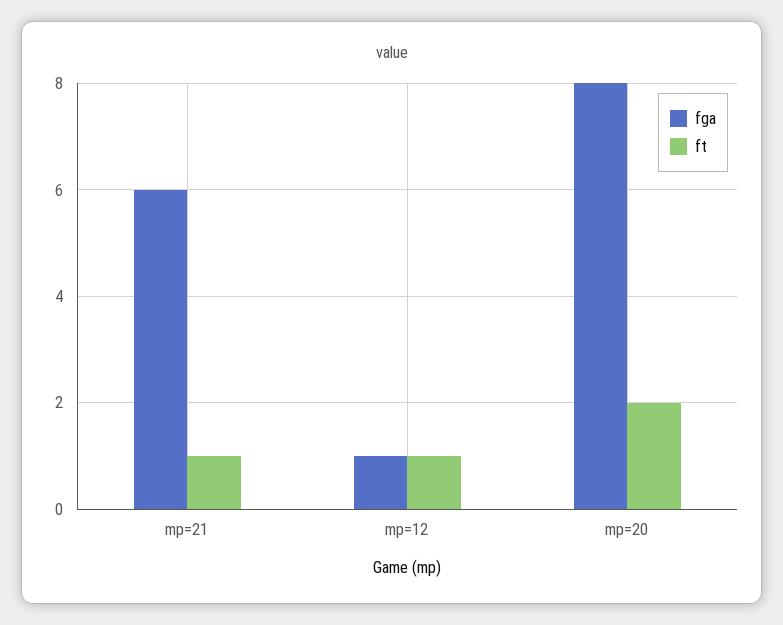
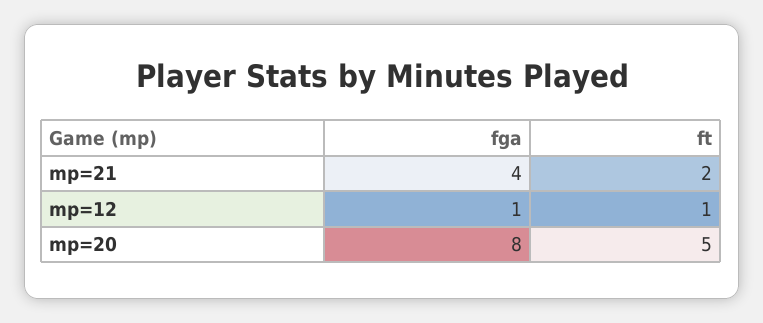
fga, mp=21: 6 -> 4
ft, mp=21: 1 -> 2
ft, mp=20: 2 -> 5

